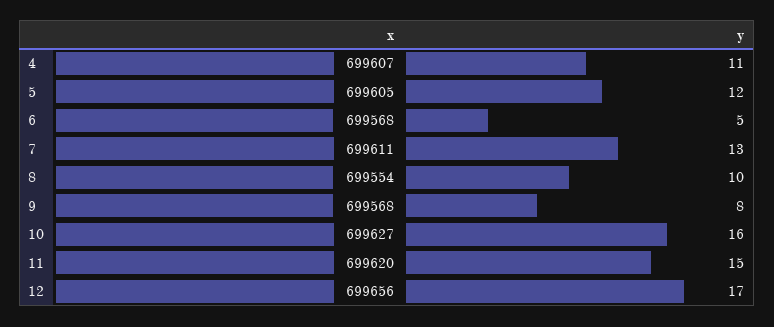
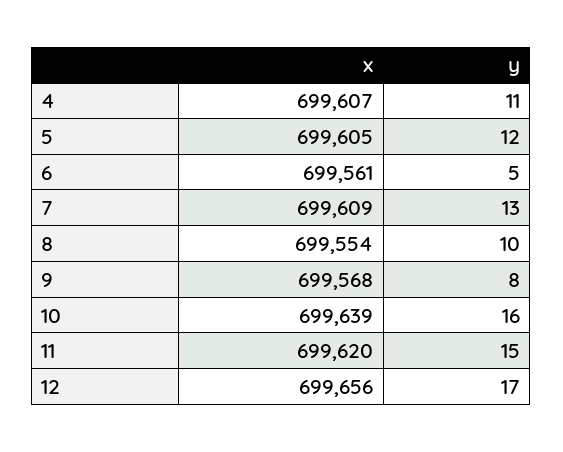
x, 6: 699568 -> 699561
x, 7: 699611 -> 699609
x, 10: 699627 -> 699639

